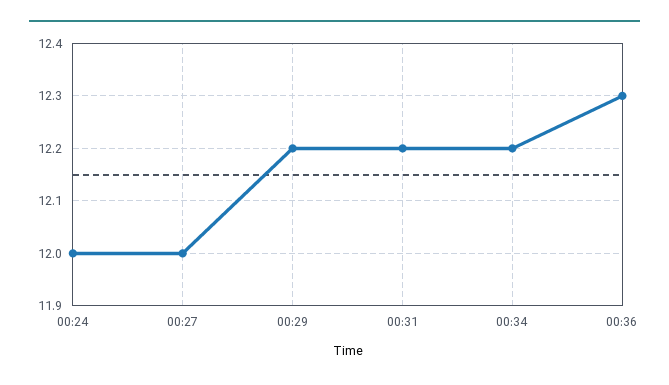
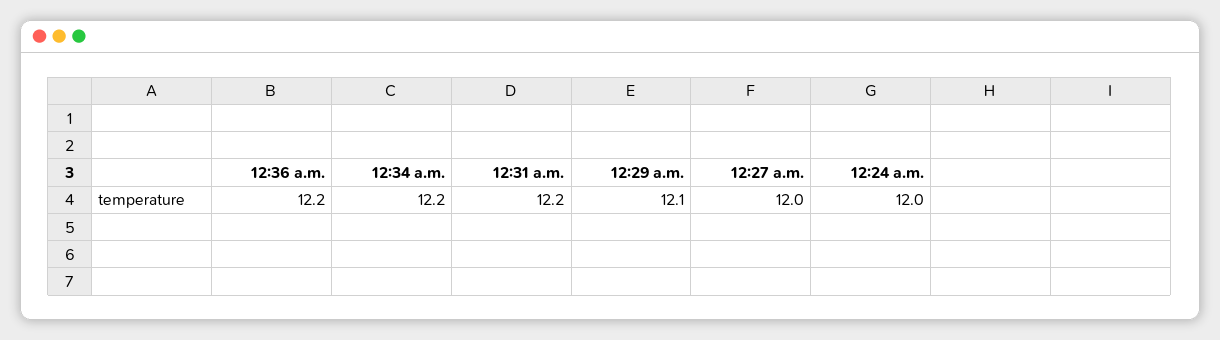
00:29: 12.2 -> 12.1
00:36: 12.3 -> 12.2

